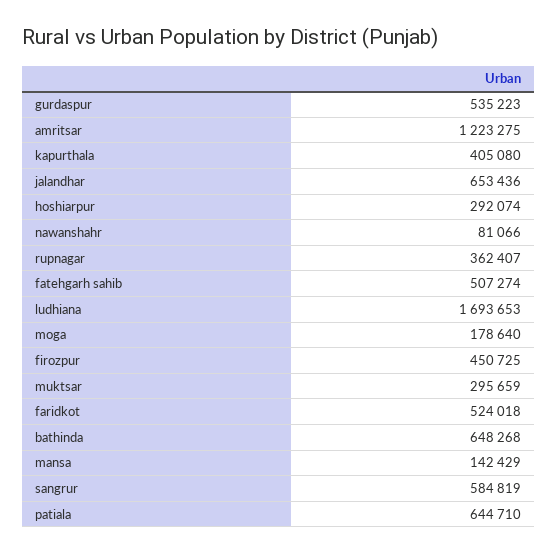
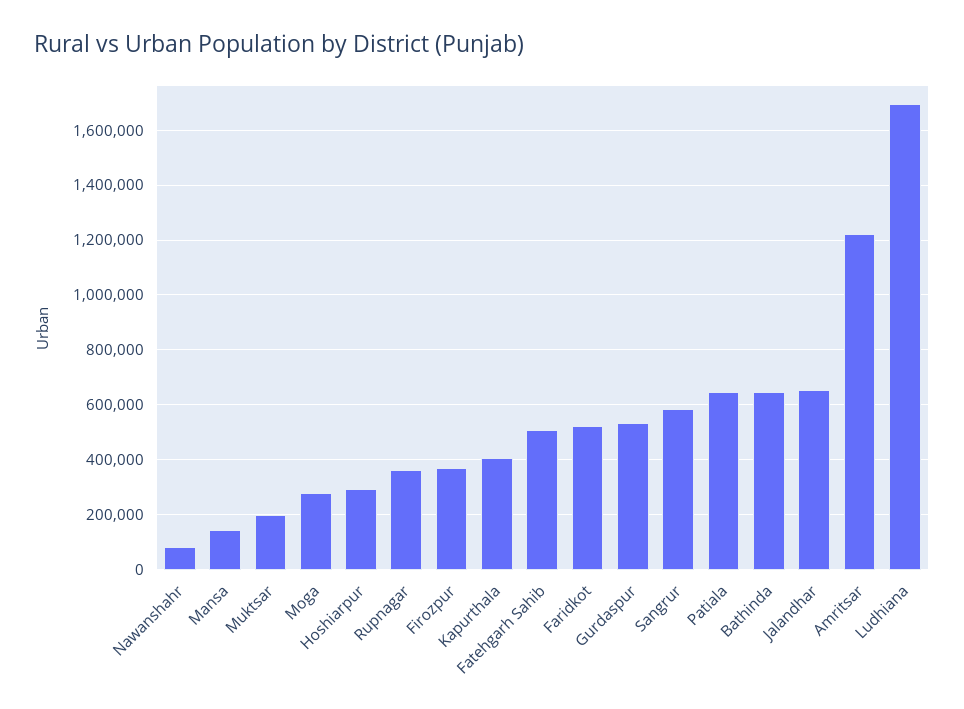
moga: 178640 -> 275000
firozpur: 450725 -> 375000
muktsar: 295659 -> 200000

